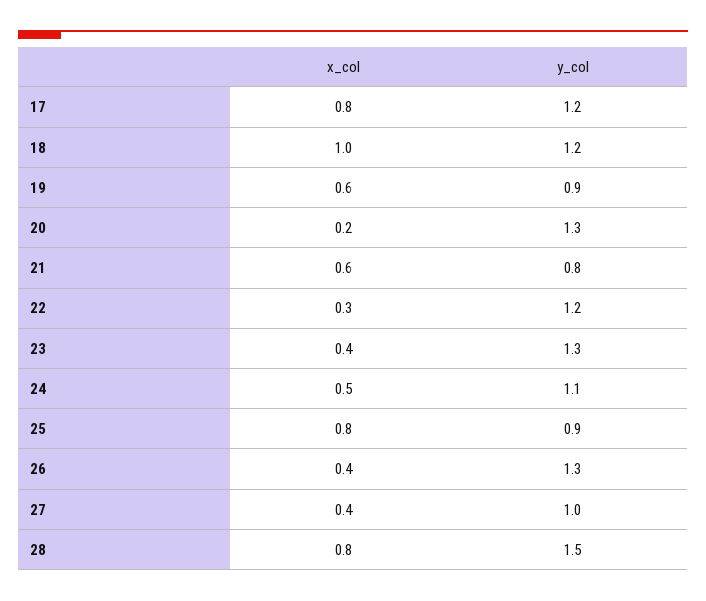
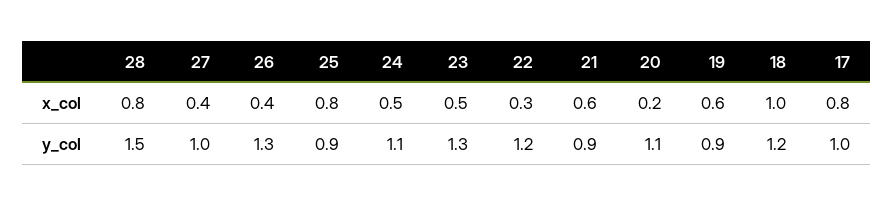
y_col, 17: 1.2 -> 1
y_col, 20: 1.3 -> 1.1
y_col, 21: 0.8 -> 0.9
x_col, 23: 0.4 -> 0.5

